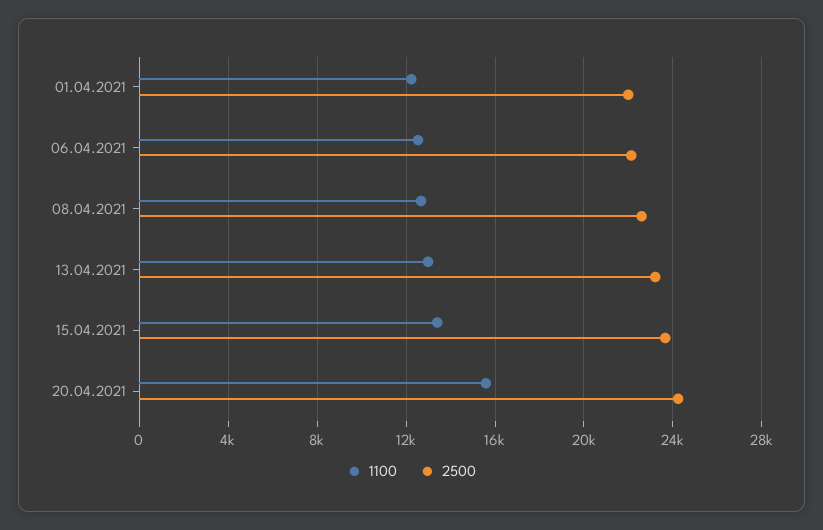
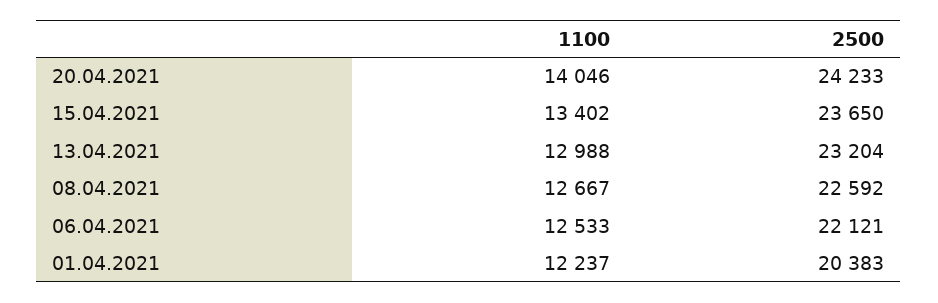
2500, 01.04.2021: 22000 -> 20383
1100, 20.04.2021: 15500 -> 14046

